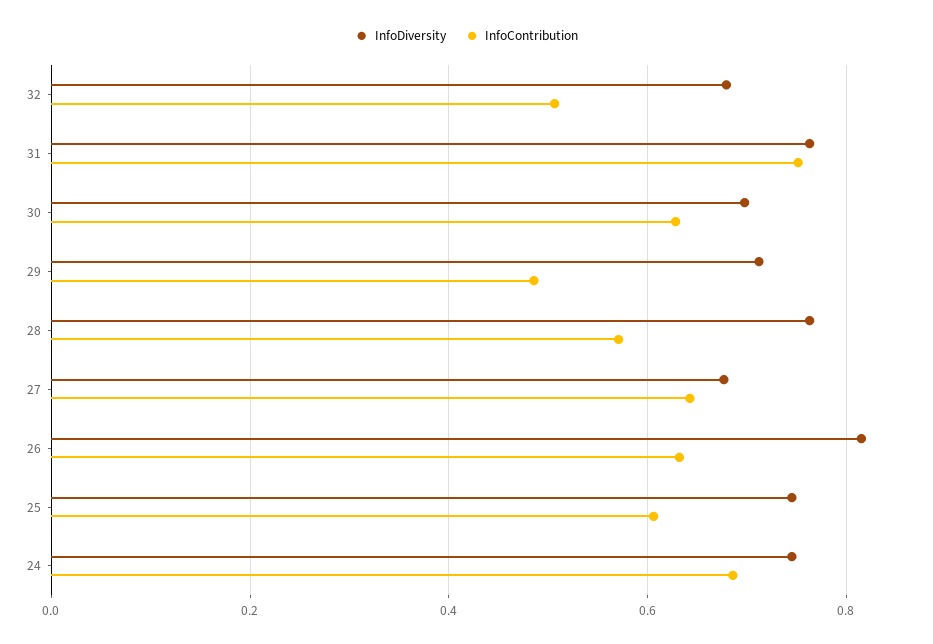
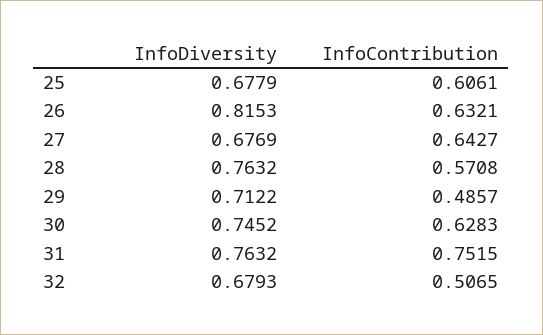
InfoDiversity, 30: 0.7 -> 0.7452
InfoDiversity, 25: 0.74 -> 0.6779
InfoDiversity, 24: 0.74 -> none
InfoContribution, 24: 0.68 -> none

